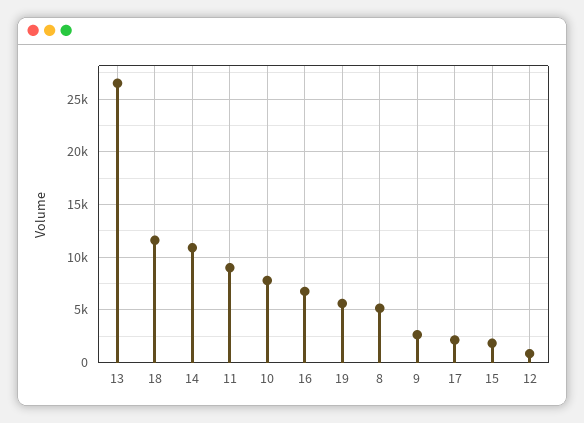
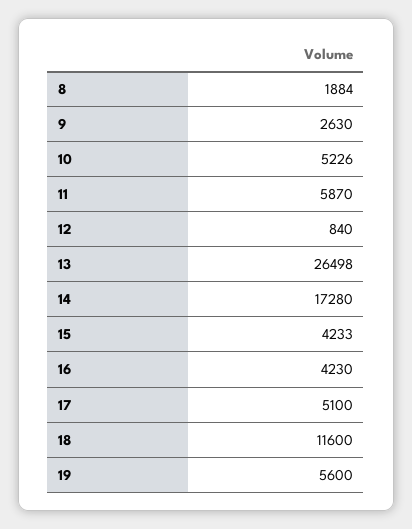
14: 11000 -> 17280
11: 9000 -> 5870
10: 8000 -> 5226
16: 7000 -> 4230
8: 5000 -> 1884
17: 2000 -> 5100
15: 2000 -> 4233

